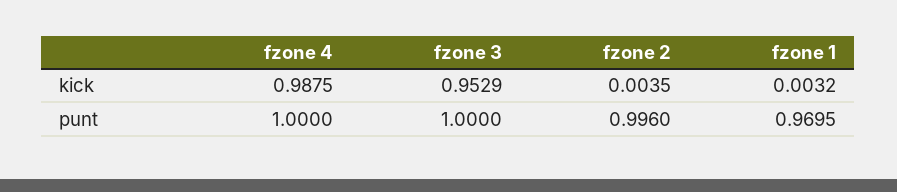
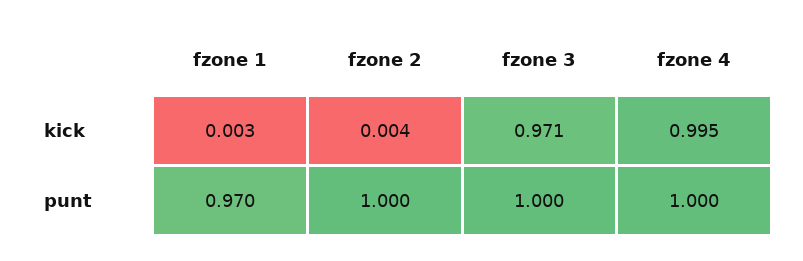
fzone 4, kick: 0.9875 -> 0.995
fzone 3, kick: 0.9529 -> 0.971
fzone 2, punt: 0.996 -> 1

